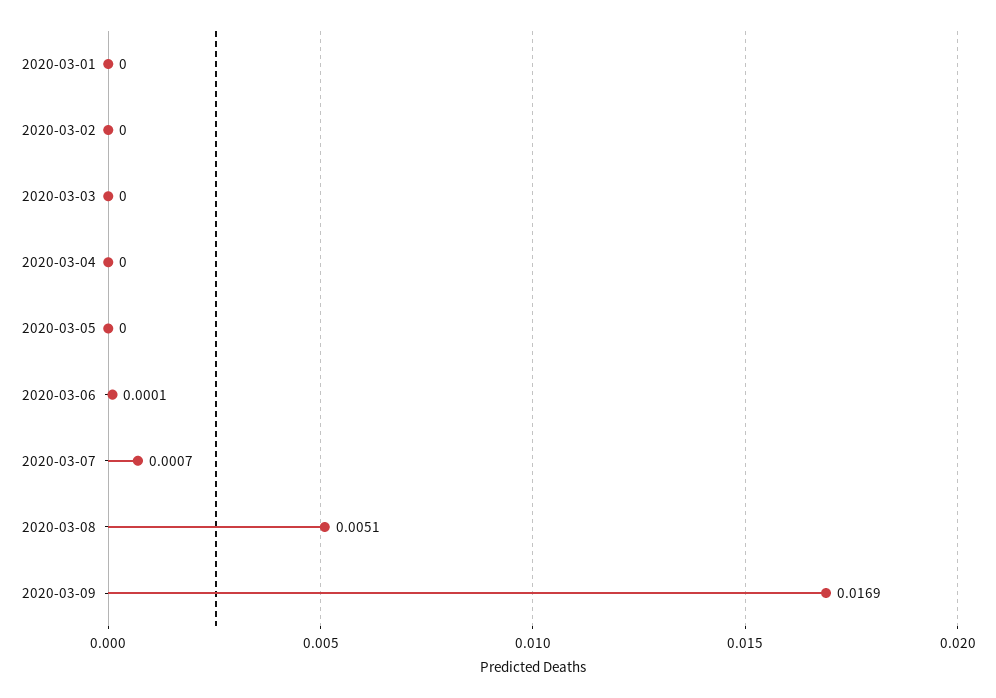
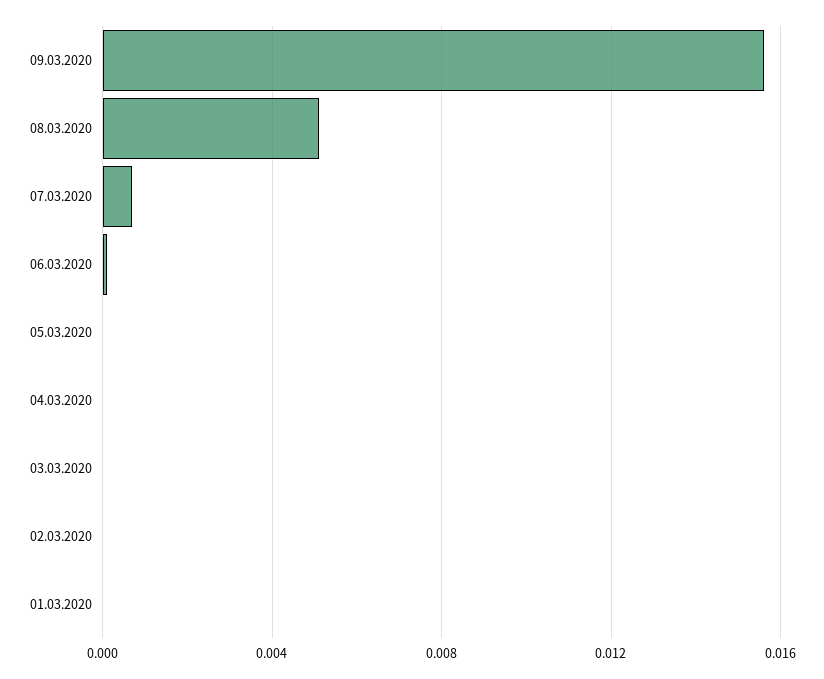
2020-03-09: 0.0169 -> 0.0155

